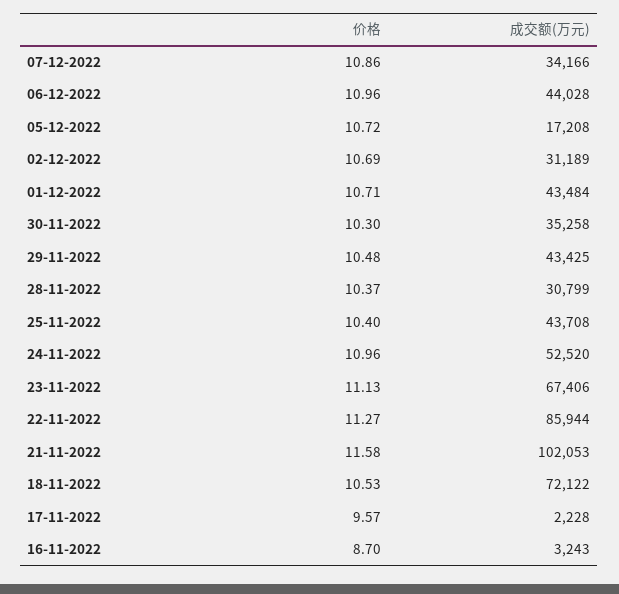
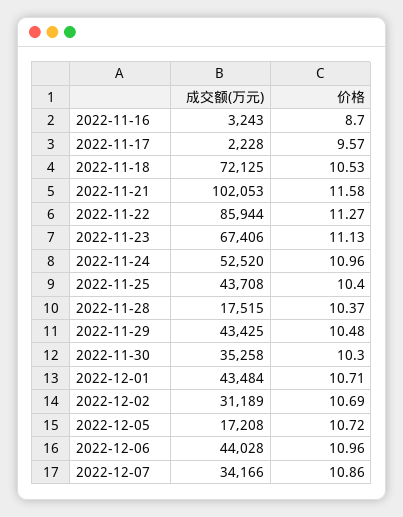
成交额(万元), 28-11-2022: 30799 -> 17515
成交额(万元), 18-11-2022: 72122 -> 72125

